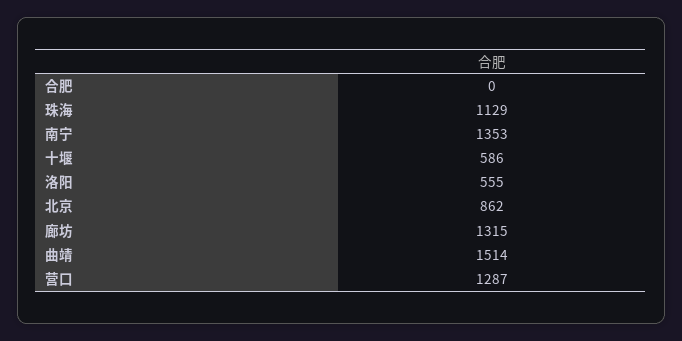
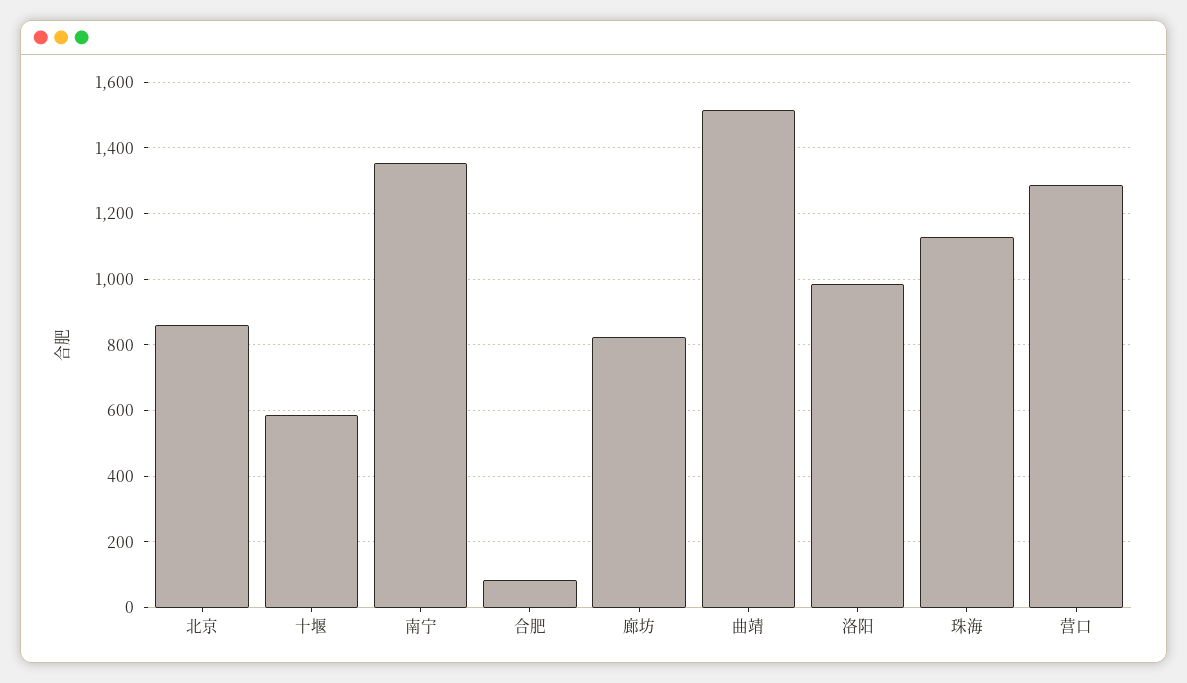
合肥: 0 -> 80
洛阳: 555 -> 980
廊坊: 1315 -> 820

